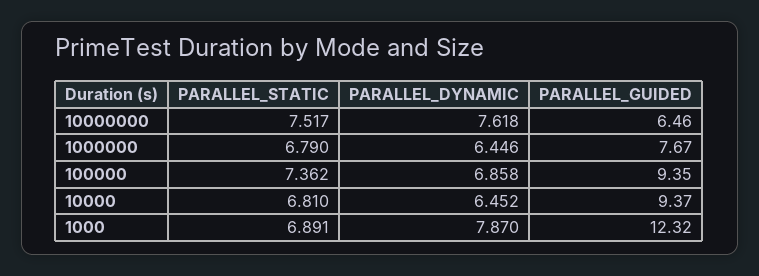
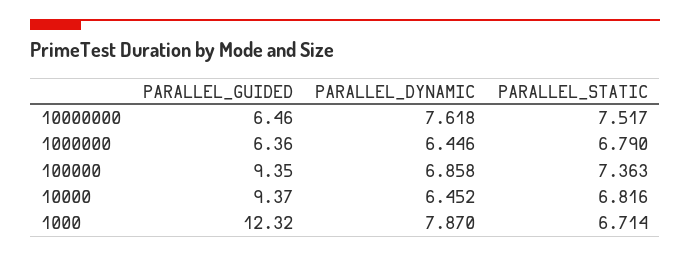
PARALLEL_GUIDED, 1000000: 7.67 -> 6.36
PARALLEL_STATIC, 100000: 7.362 -> 7.363
PARALLEL_STATIC, 10000: 6.81 -> 6.816
PARALLEL_STATIC, 1000: 6.891 -> 6.714

